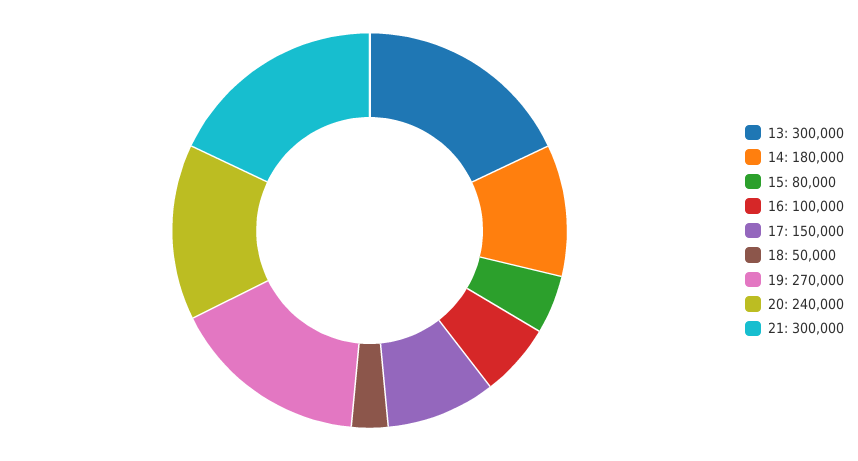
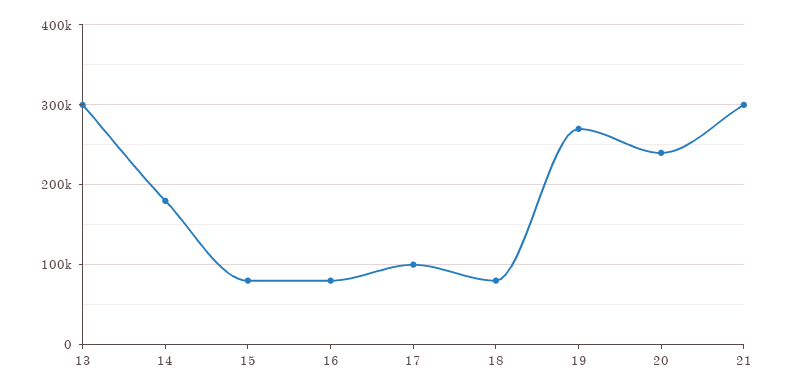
16: 100000 -> 80000
17: 150000 -> 100000
18: 50000 -> 80000

